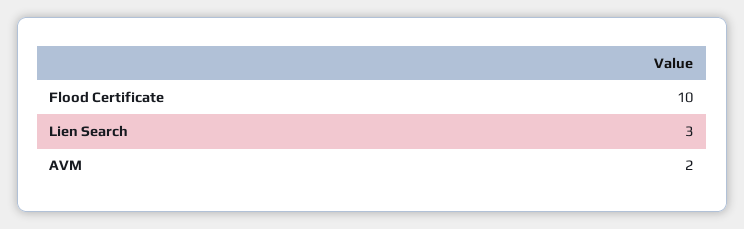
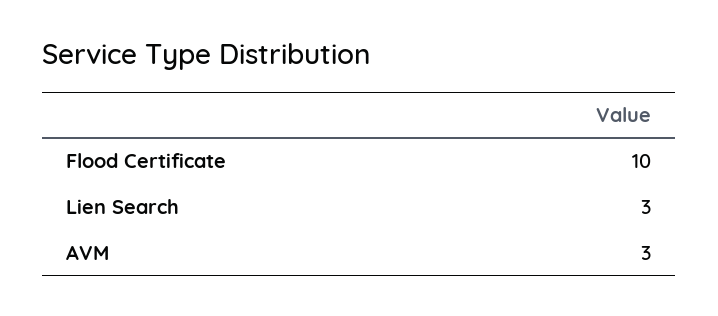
AVM: 2 -> 3

